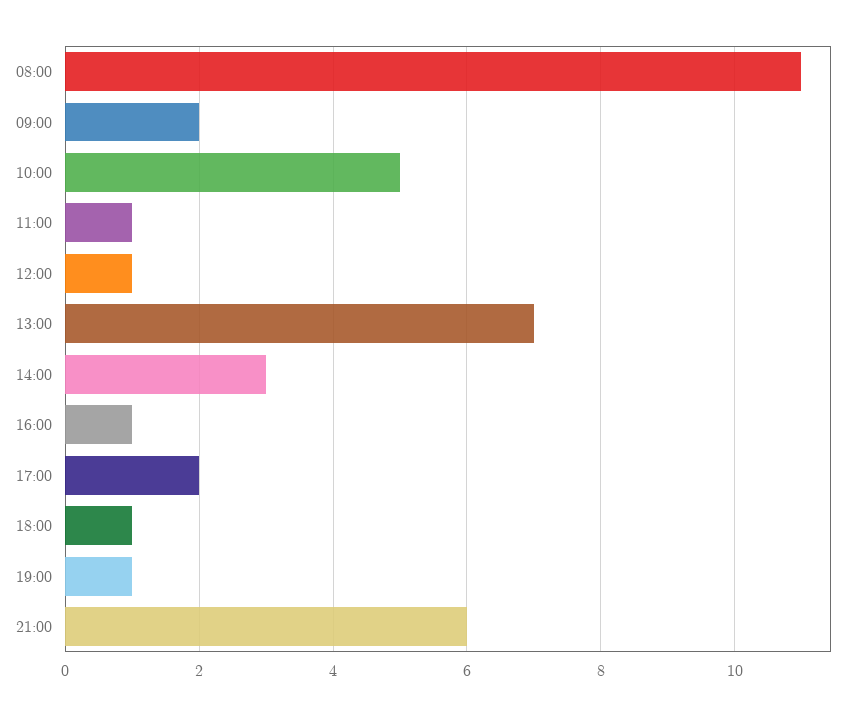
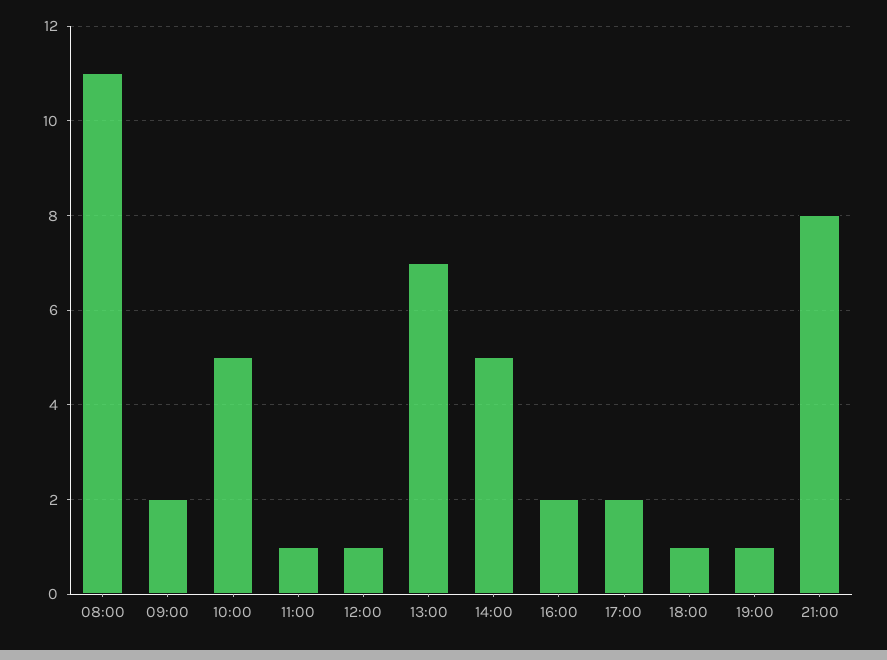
14:00: 3 -> 5
16:00: 1 -> 2
21:00: 6 -> 8

